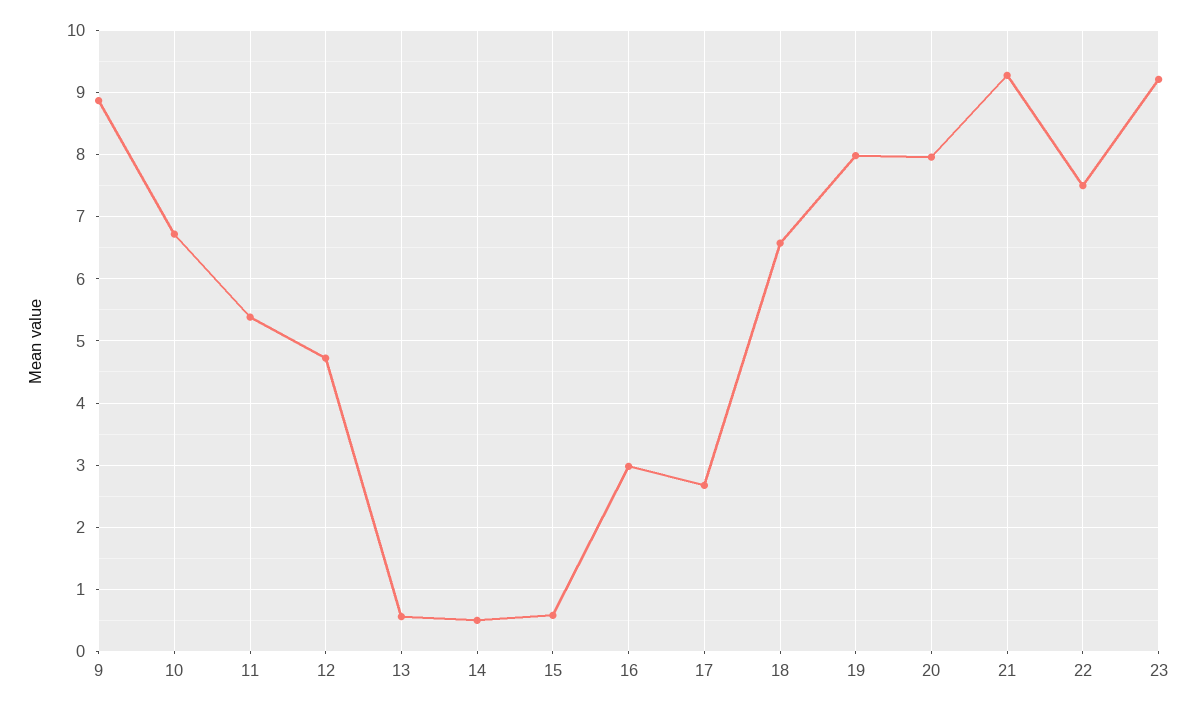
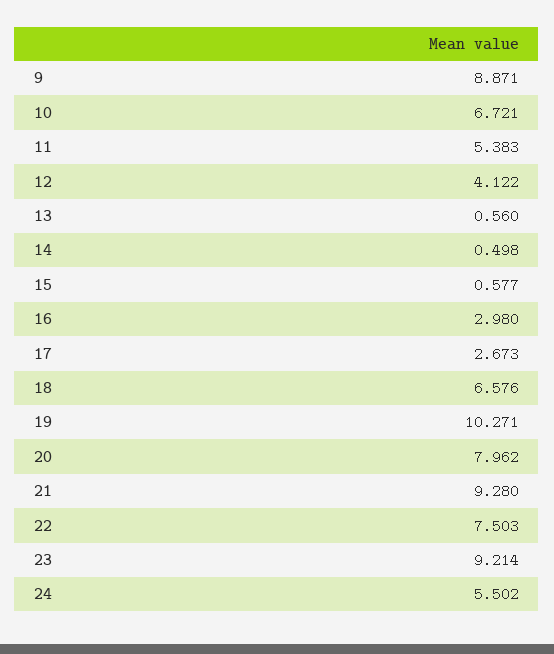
12: 4.7 -> 4.122
19: 8 -> 10.271
24: none -> 5.502

